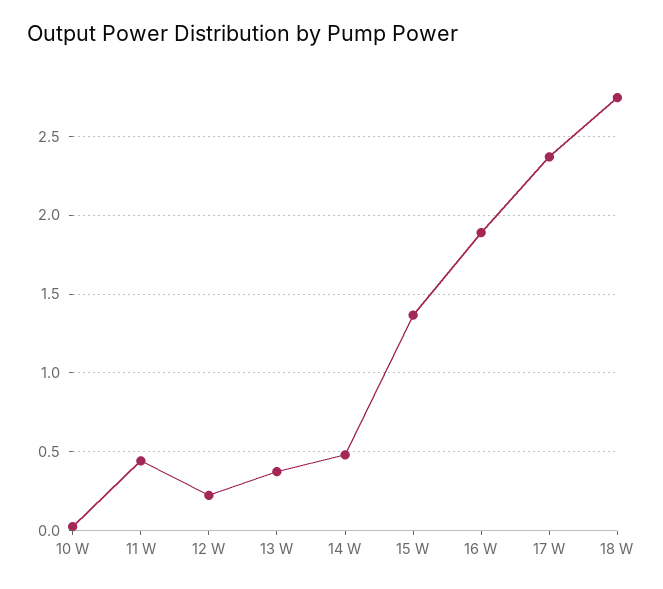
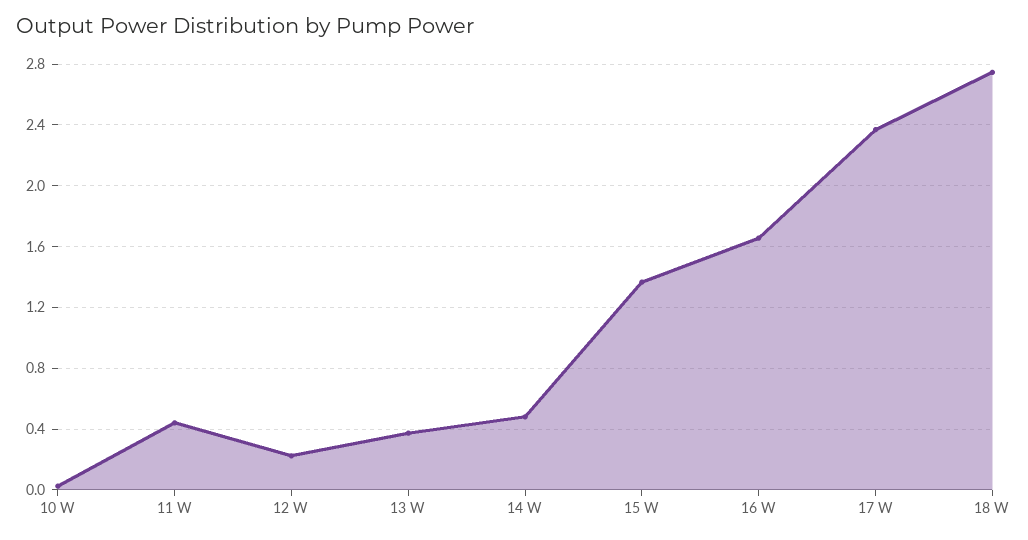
16 W: 1.9 -> 1.65

